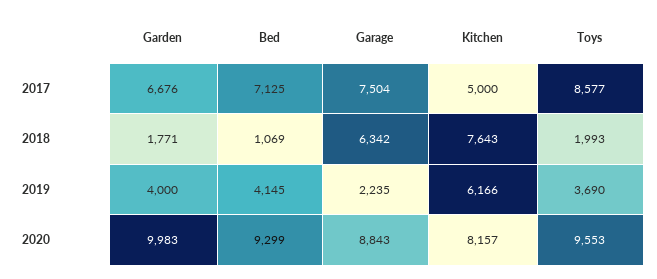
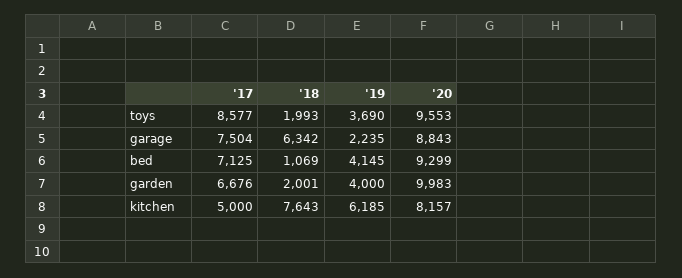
Garden, 2018: 1771 -> 2001
Kitchen, 2019: 6166 -> 6185

